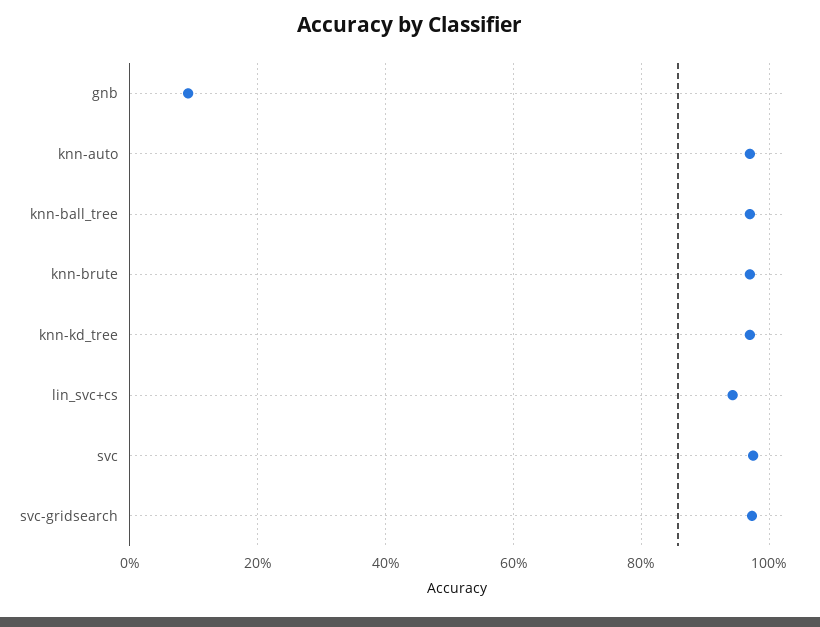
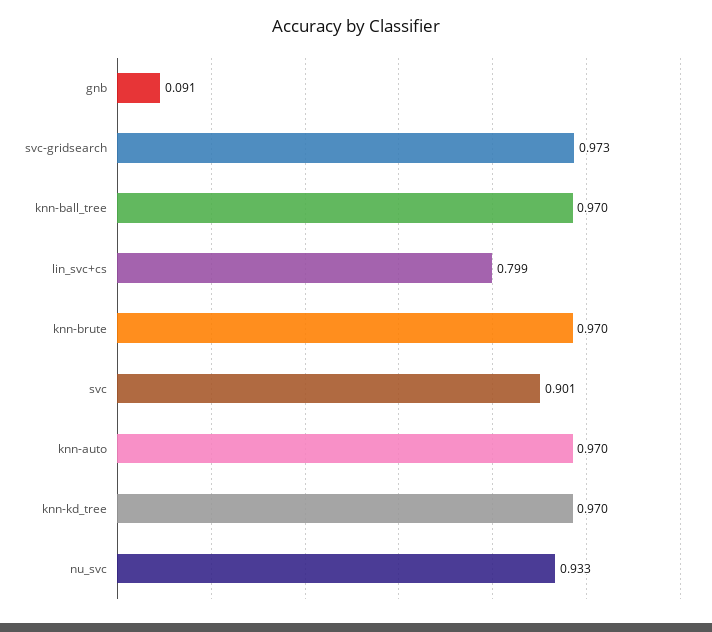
lin_svc+cs: 0.94 -> 0.799
svc: 0.98 -> 0.901
nu_svc: none -> 0.933

